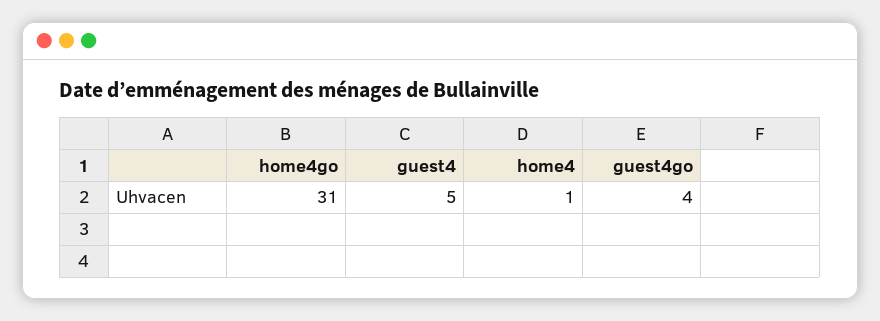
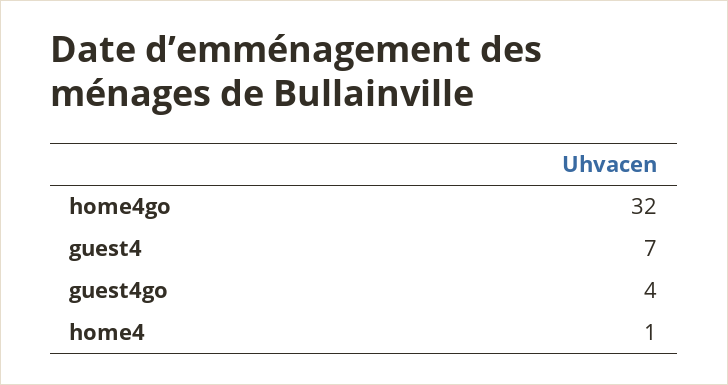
home4go: 31 -> 32
guest4: 5 -> 7

